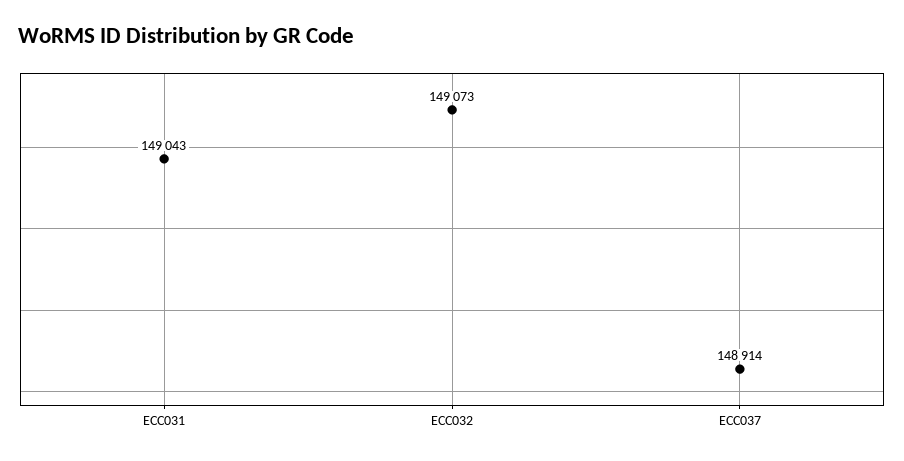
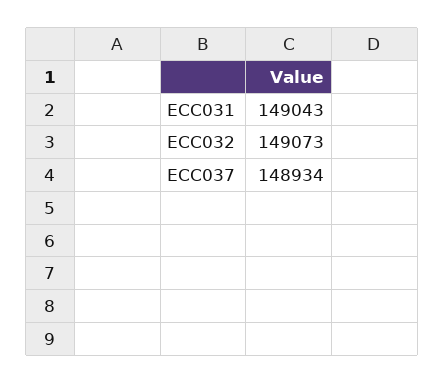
ECC037: 148914 -> 148934

